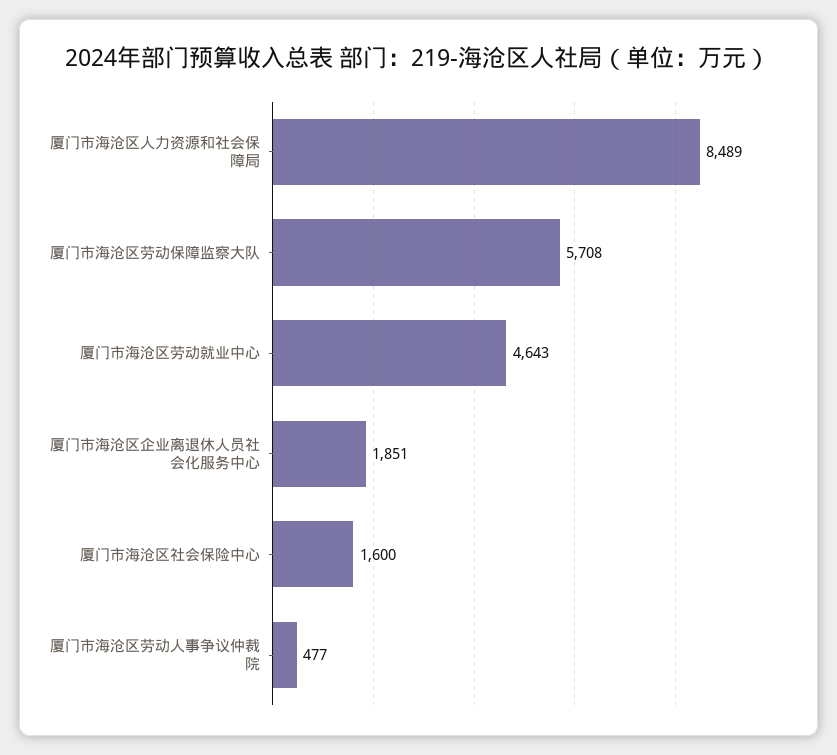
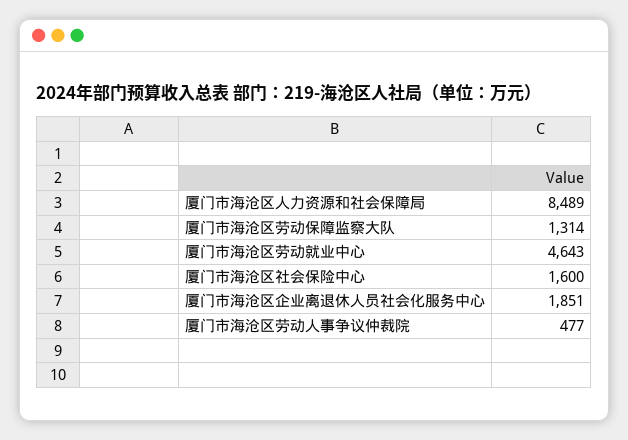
厦门市海沧区劳动保障监察大队: 5708 -> 1314

